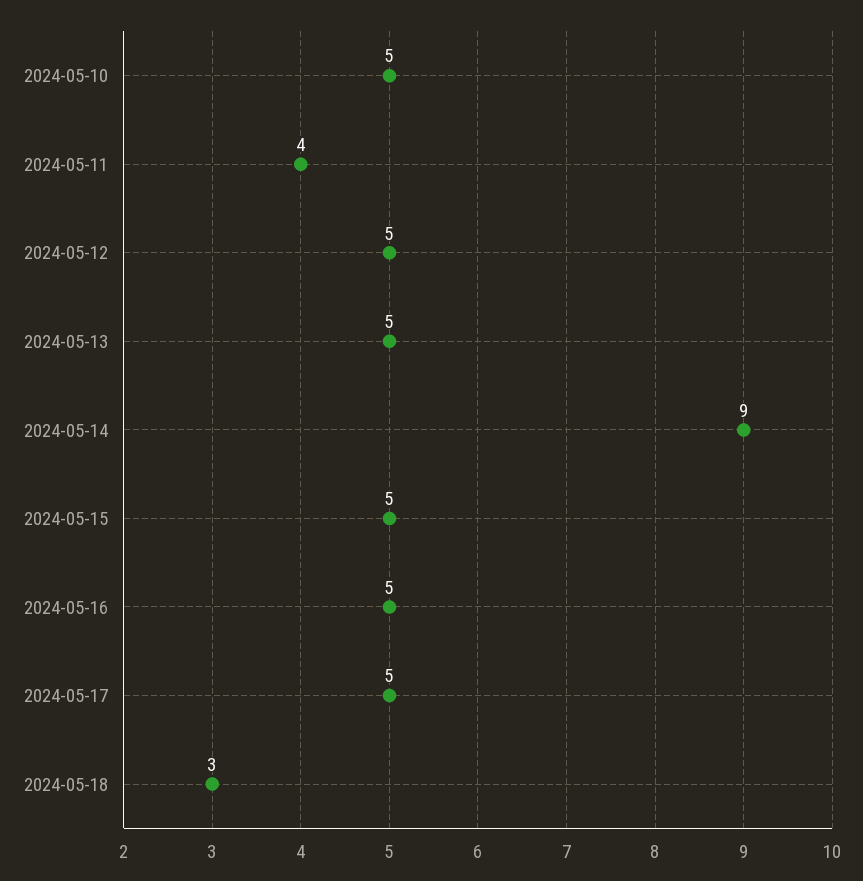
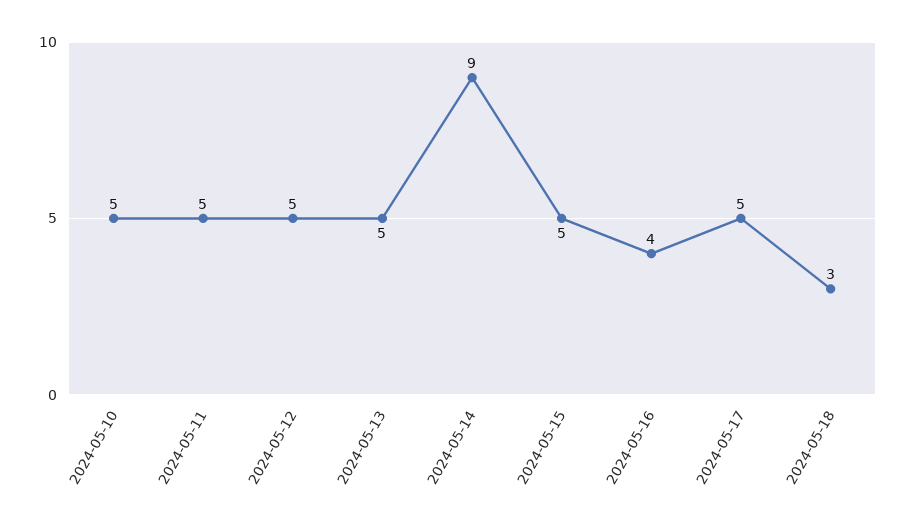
2024-05-11: 4 -> 5
2024-05-16: 5 -> 4

